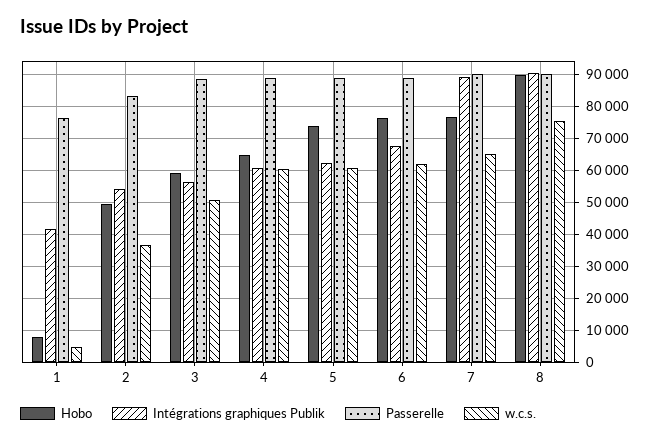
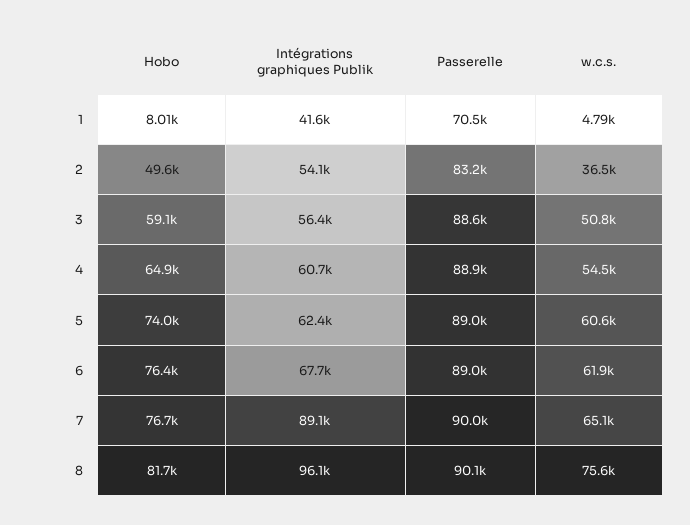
Passerelle, 1: 76000 -> 70500
w.c.s., 4: 60000 -> 54500
Hobo, 8: 90000 -> 81700
Intégrations graphiques Publik, 8: 90000 -> 96100

